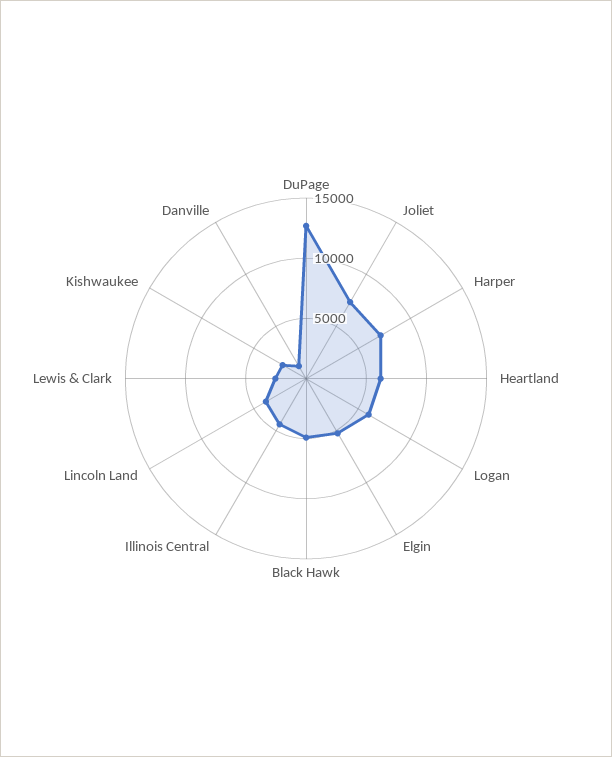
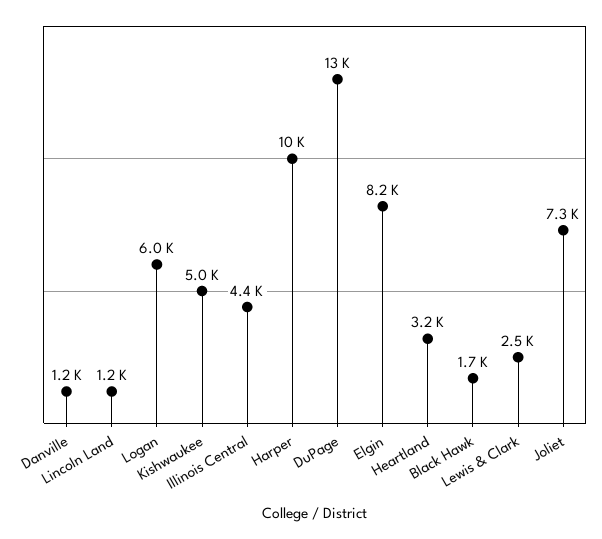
Harper: 7000 -> 10000
Heartland: 6000 -> 3200
Elgin: 5000 -> 8200
Black Hawk: 5000 -> 1700
Lincoln Land: 4000 -> 1200
Kishwaukee: 2000 -> 5000

